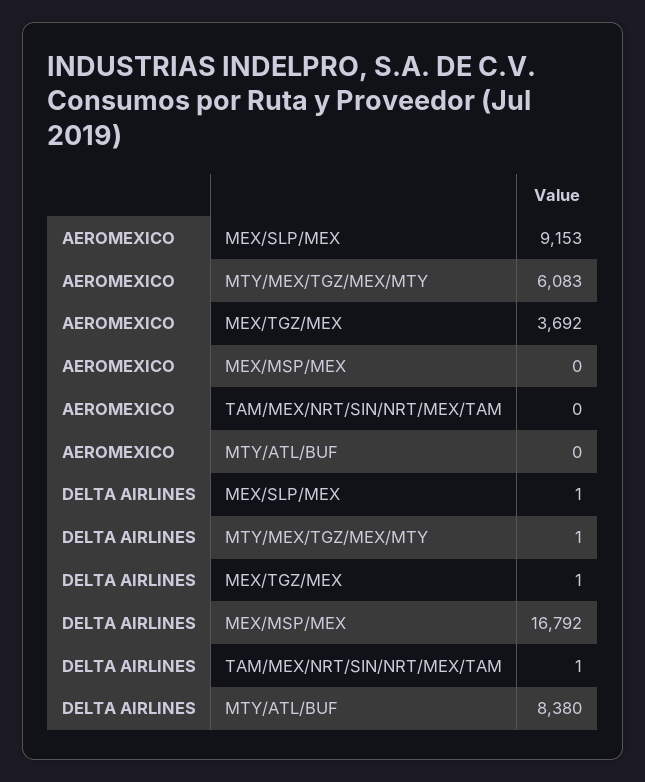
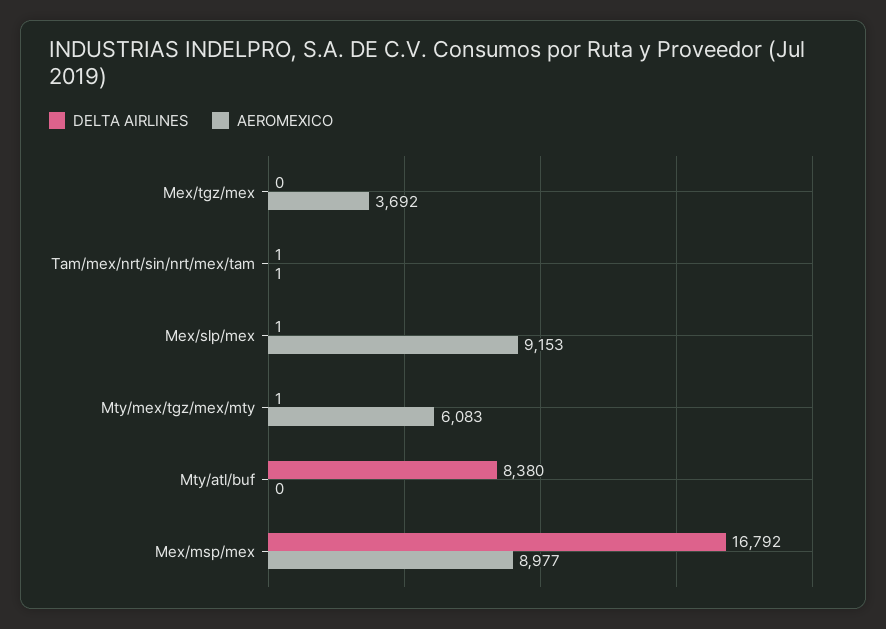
AEROMEXICO, MEX/MSP/MEX: 0 -> 8977
AEROMEXICO, TAM/MEX/NRT/SIN/NRT/MEX/TAM: 0 -> 1
DELTA AIRLINES, MEX/TGZ/MEX: 1 -> 0

